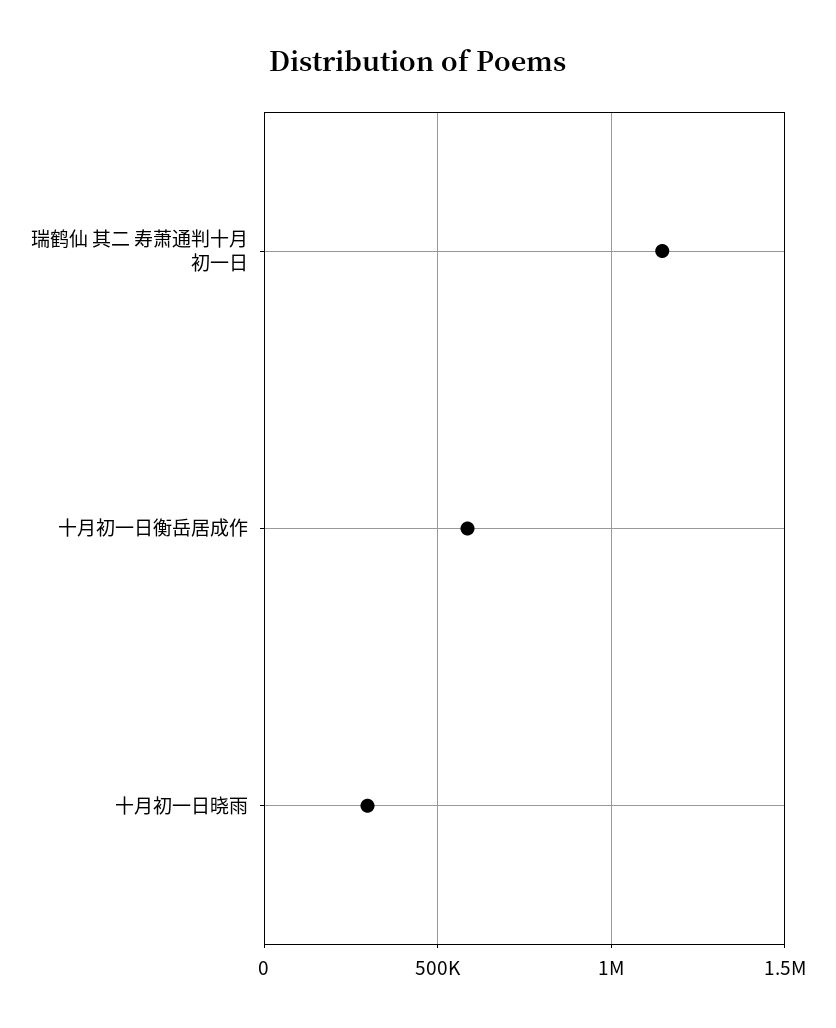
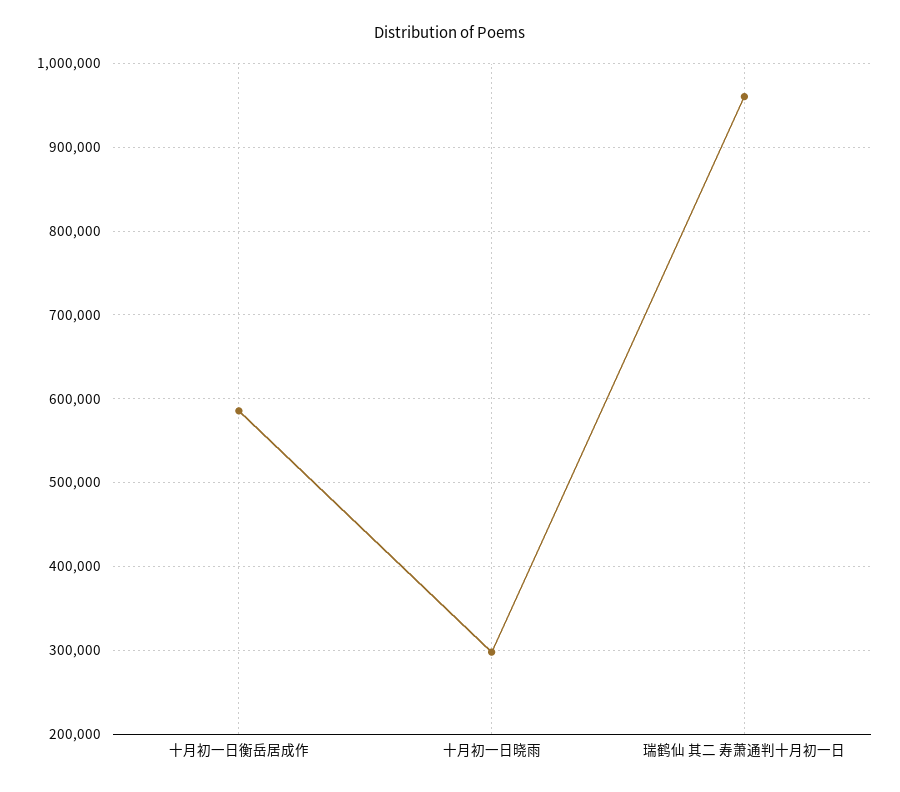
瑞鹤仙 其二 寿萧通判十月初一日: 1150000 -> 960000

